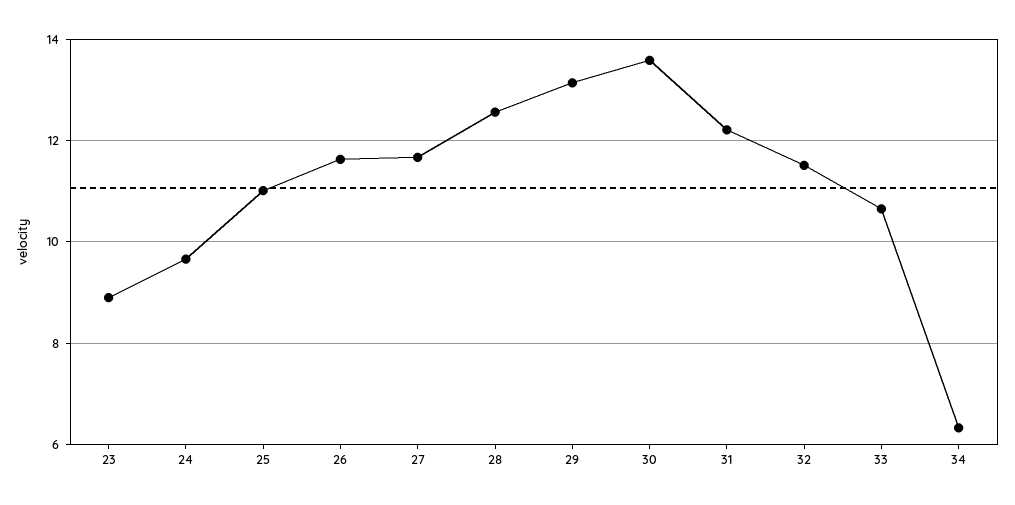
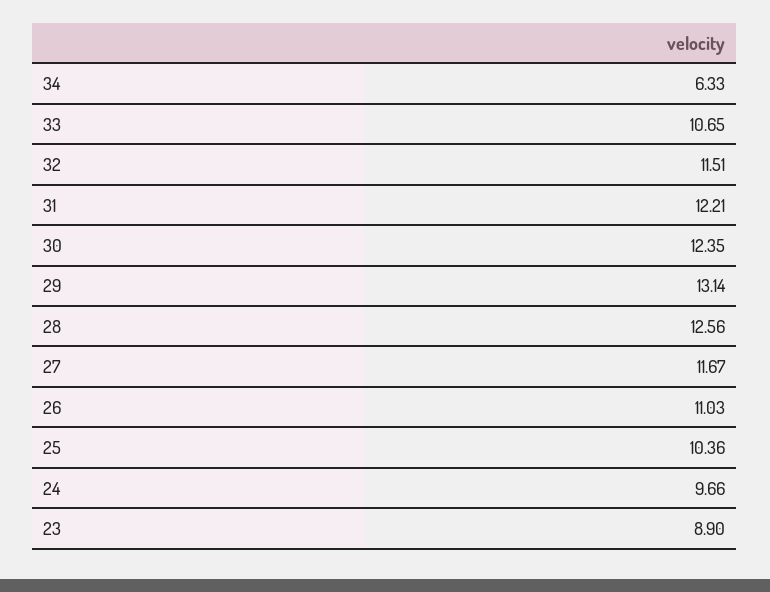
25: 11 -> 10.36
26: 11.6 -> 11.03
30: 13.6 -> 12.35

